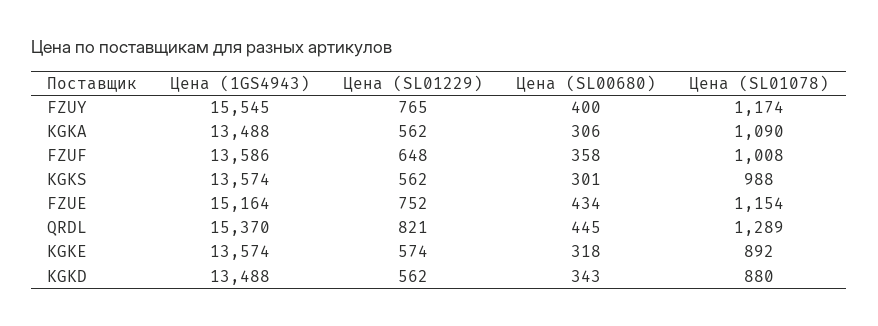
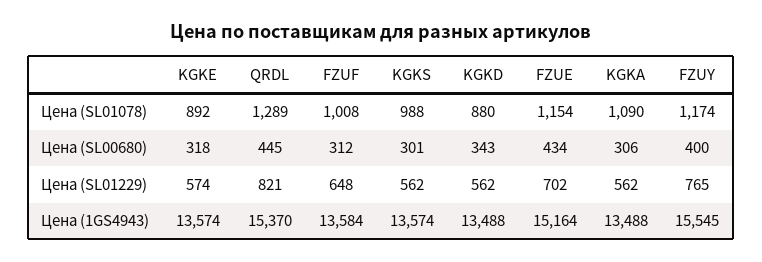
Цена (1GS4943), FZUF: 13586 -> 13584
Цена (SL00680), FZUF: 358 -> 312
Цена (SL01229), FZUE: 752 -> 702

